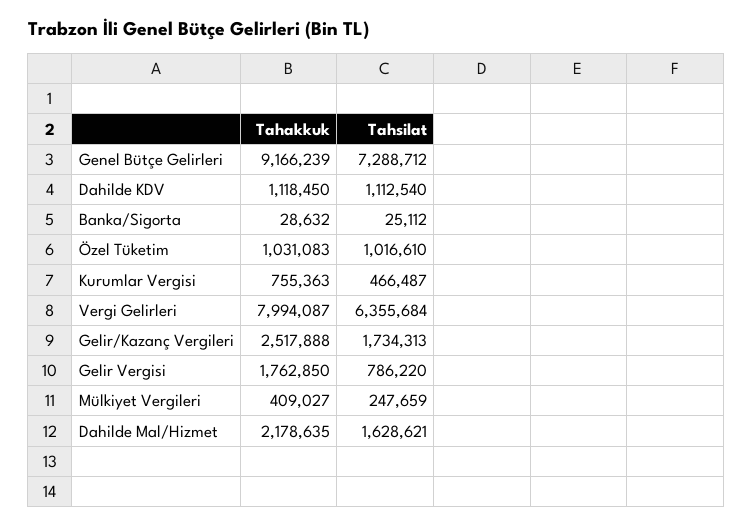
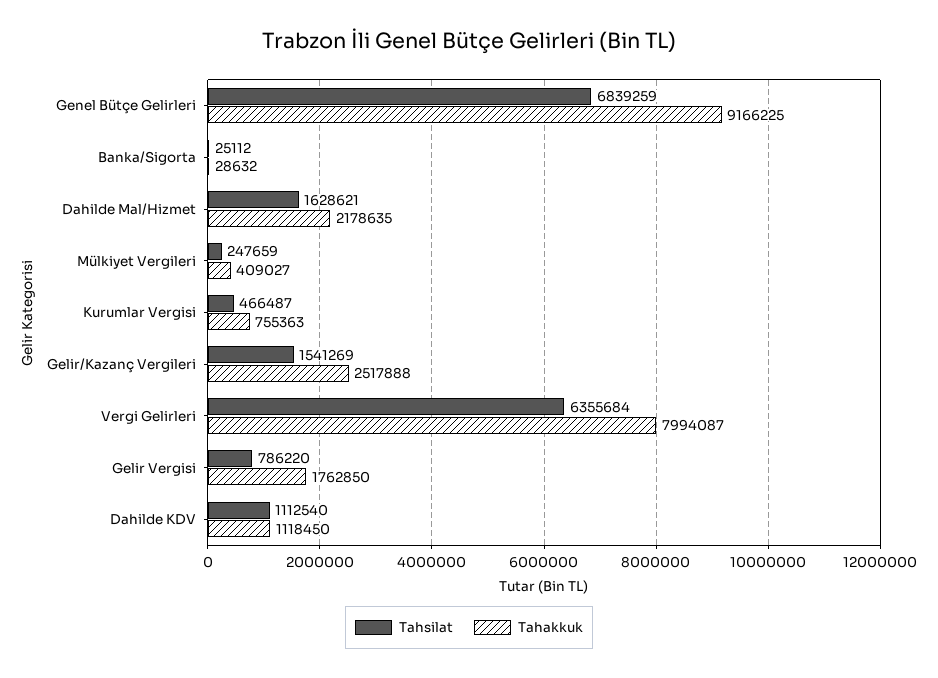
Tahakkuk, Genel Bütçe Gelirleri: 9166239 -> 9166225
Tahsilat, Genel Bütçe Gelirleri: 7288712 -> 6839259
Tahakkuk, Özel Tüketim: 1031083 -> none
Tahsilat, Özel Tüketim: 1016610 -> none
Tahsilat, Gelir/Kazanç Vergileri: 1734313 -> 1541269

